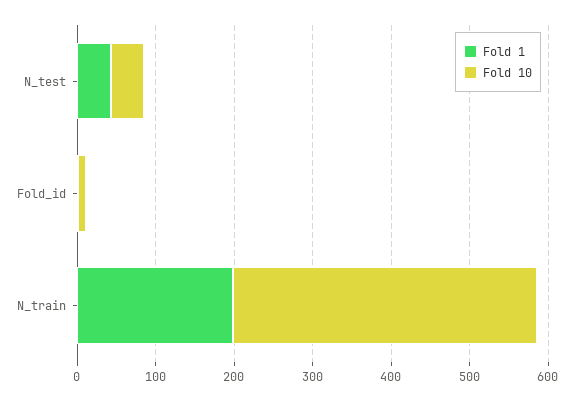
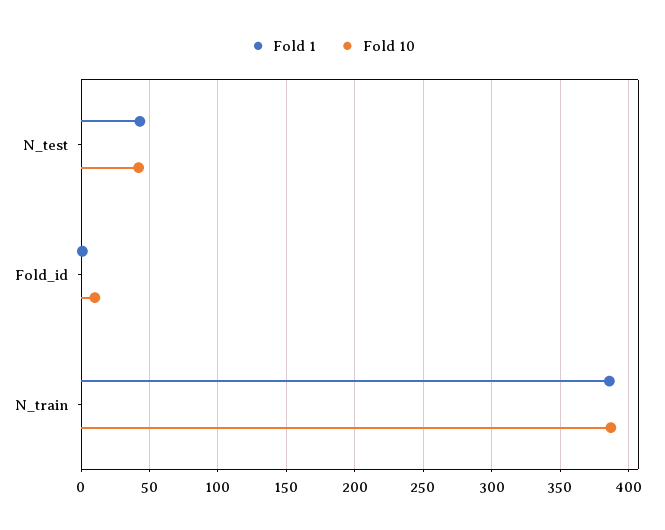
Fold 1, N_train: 200 -> 385

